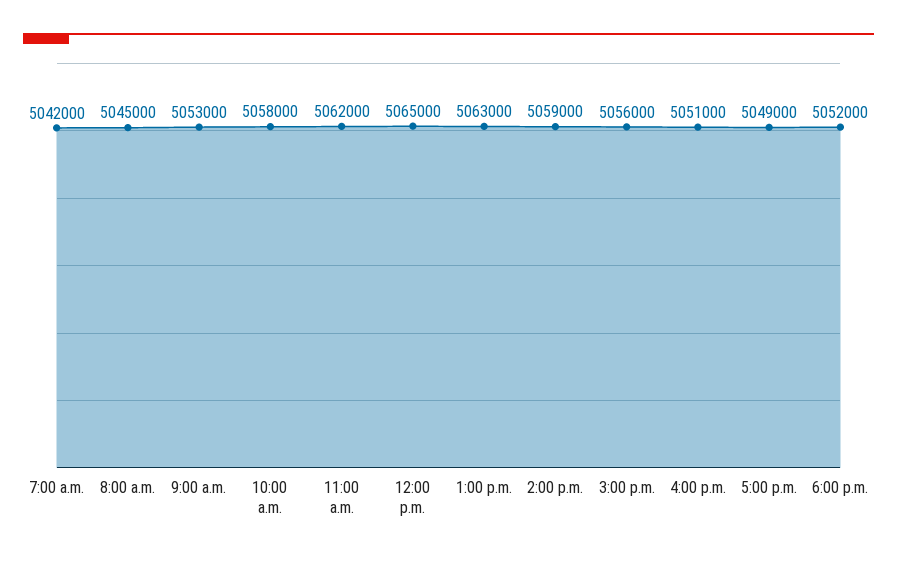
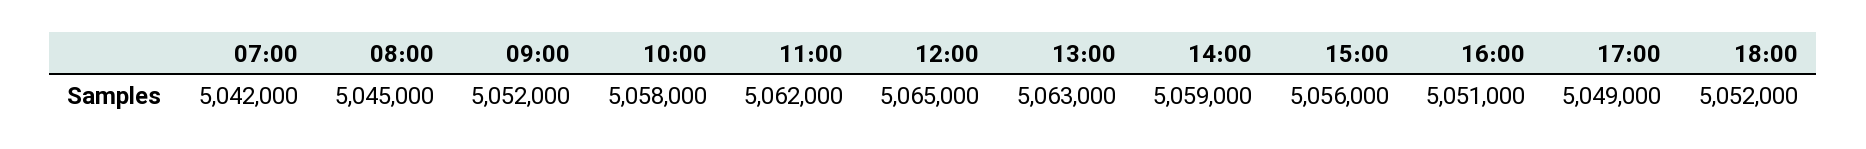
9:00 a.m.: 5053000 -> 5052000

